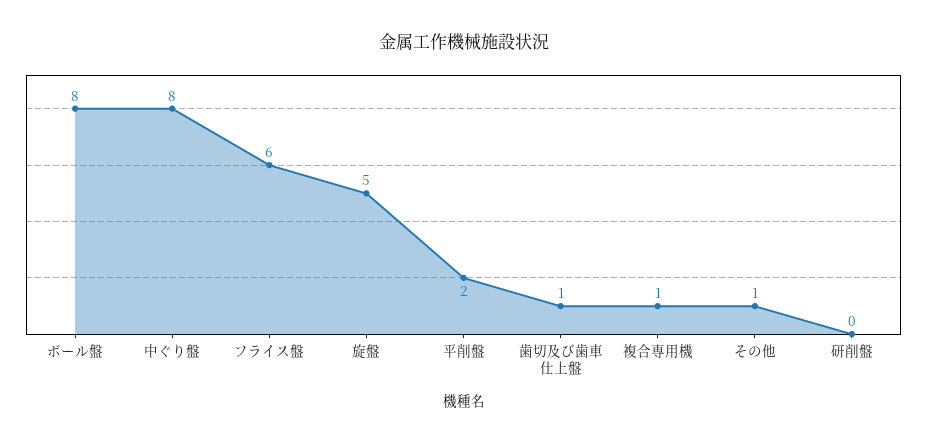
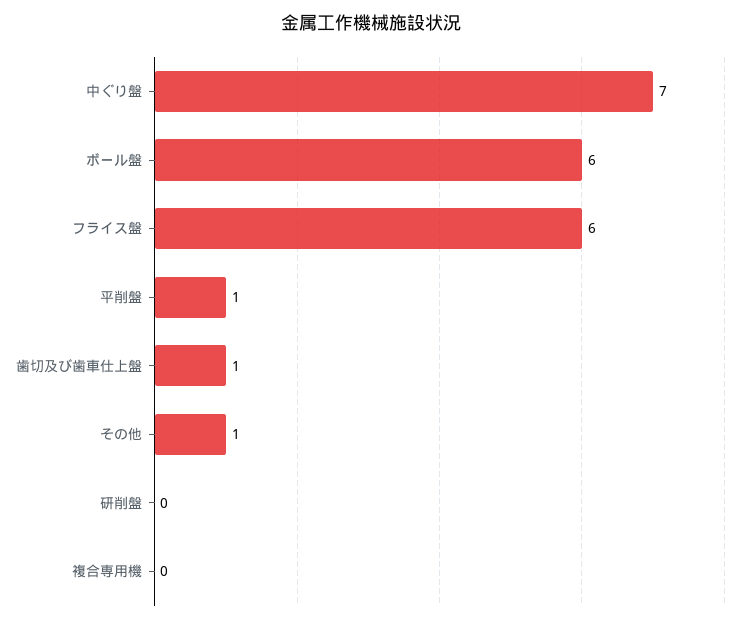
ボール盤: 8 -> 6
中ぐり盤: 8 -> 7
旋盤: 5 -> none
平削盤: 2 -> 1
複合専用機: 1 -> 0

